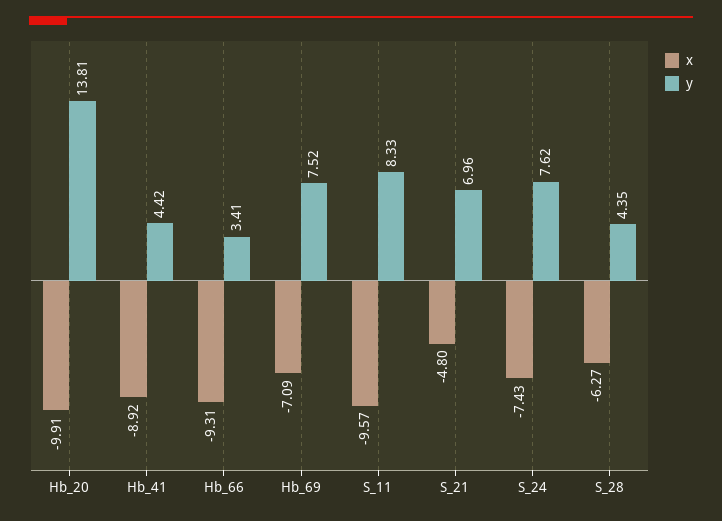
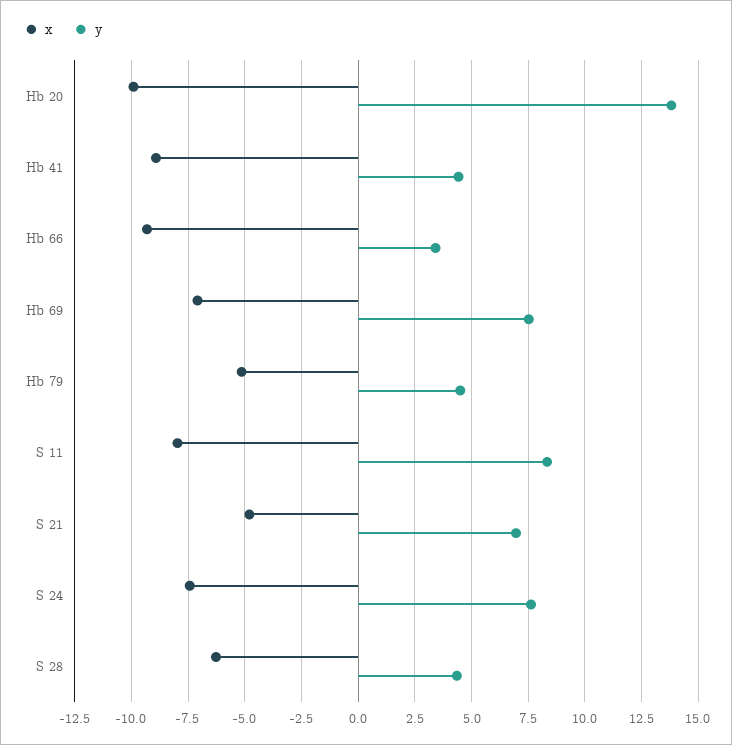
x, S_11: -9.57 -> -8
x, Hb 79: none -> -5
y, Hb 79: none -> 4.5

